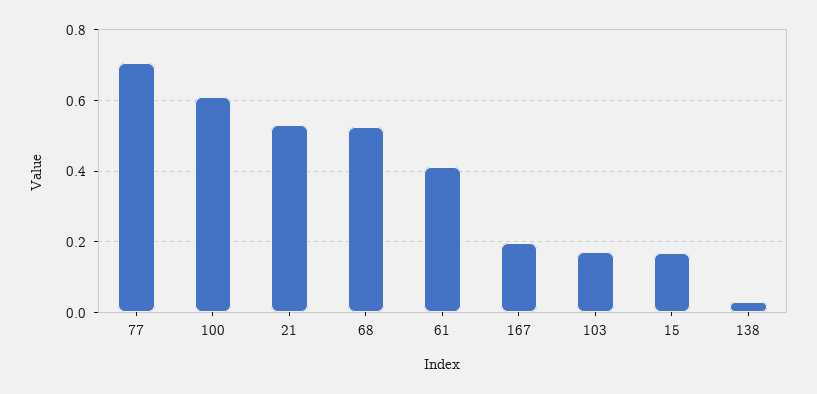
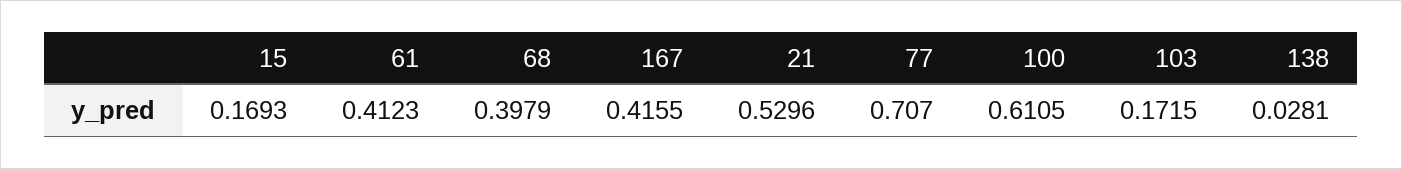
68: 0.52 -> 0.3979
167: 0.2 -> 0.4155

